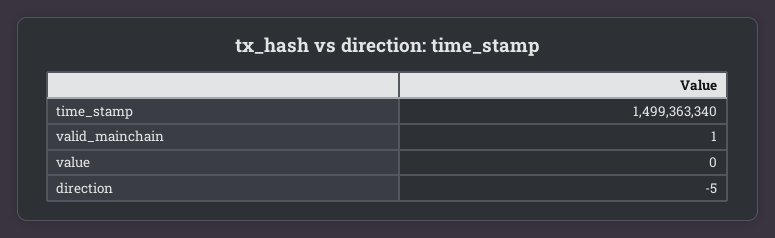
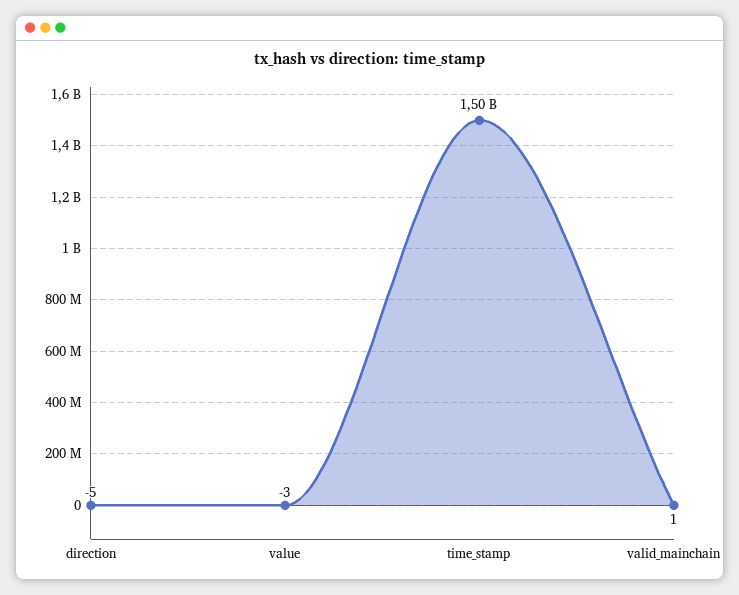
value: 0 -> -3

